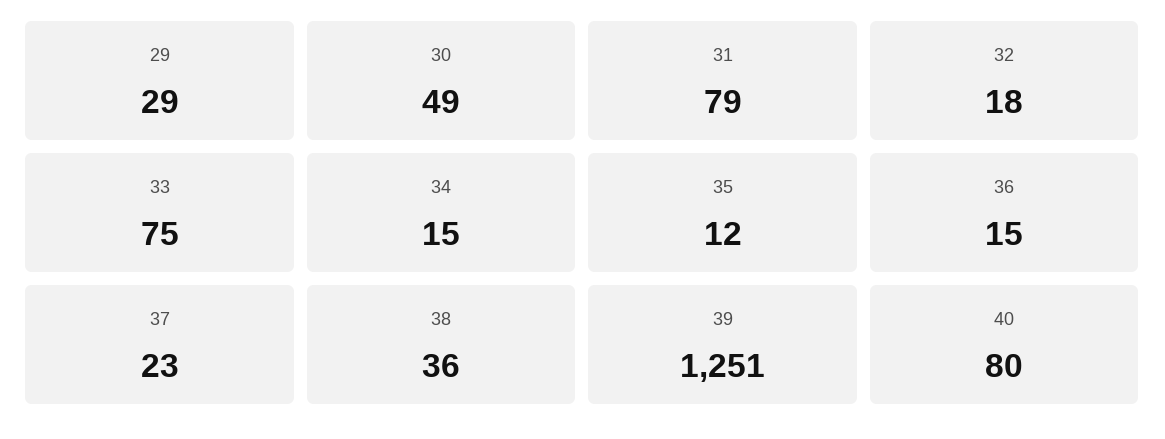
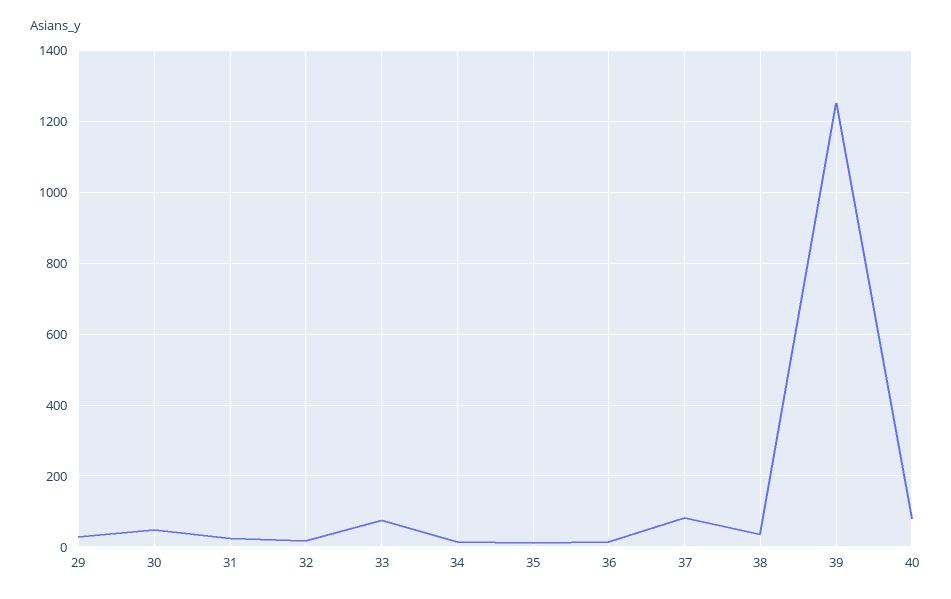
31: 79 -> 20
37: 23 -> 80

